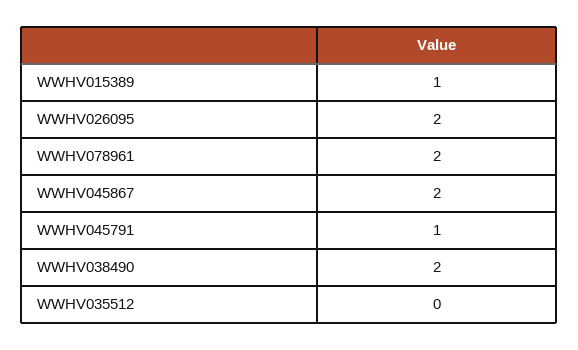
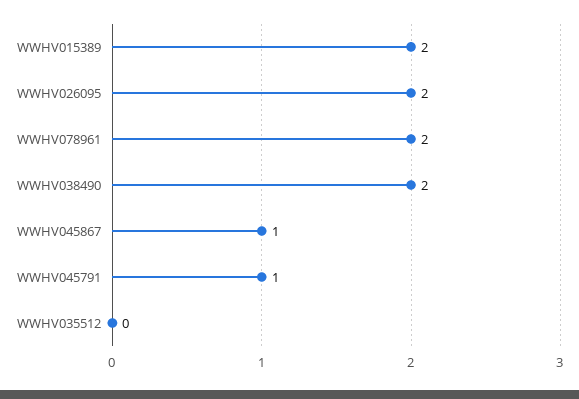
WWHV015389: 1 -> 2
WWHV045867: 2 -> 1

